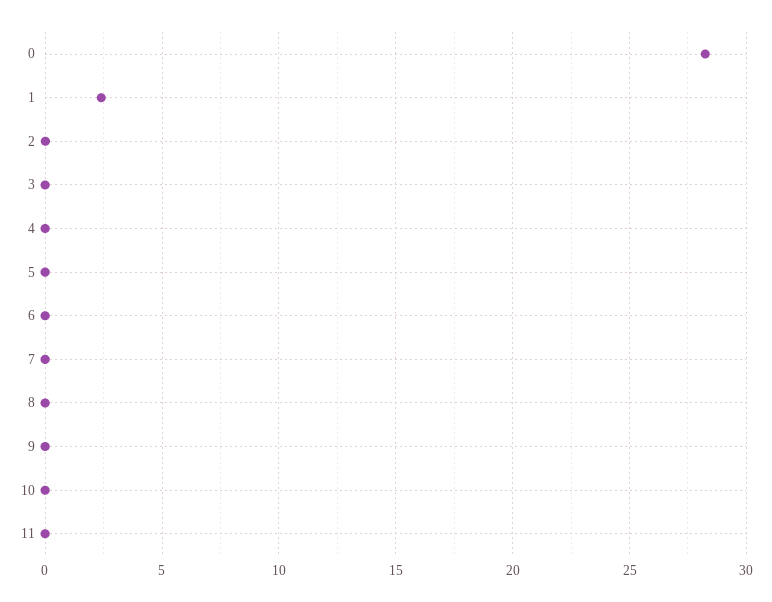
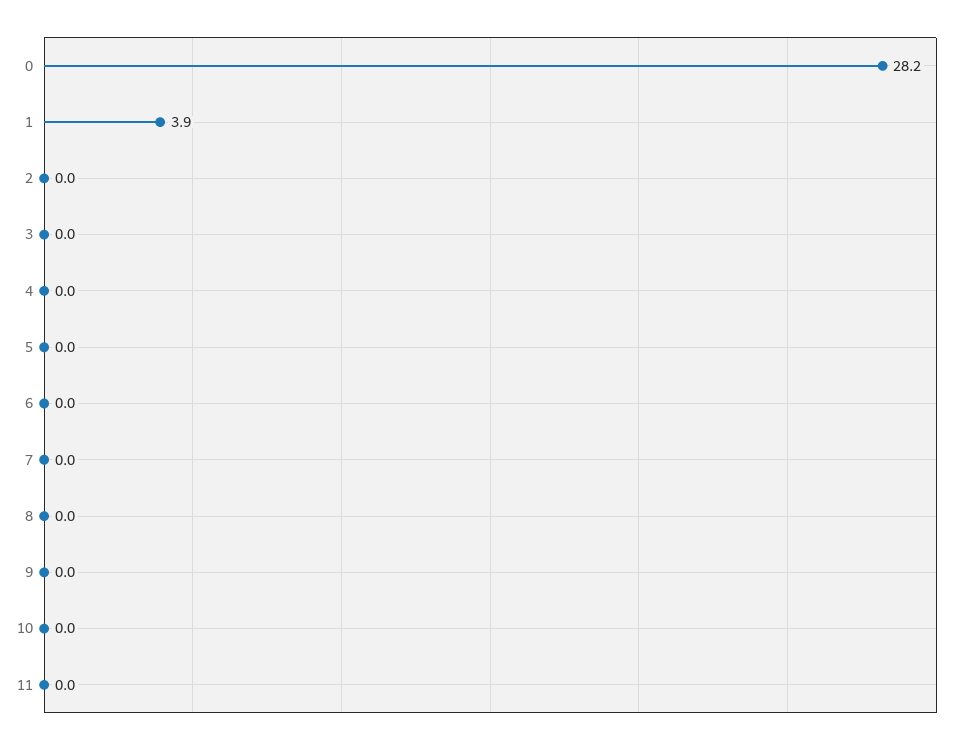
1: 2.5 -> 3.9

